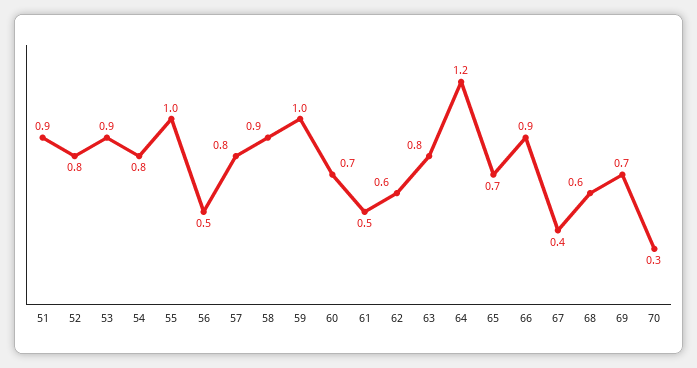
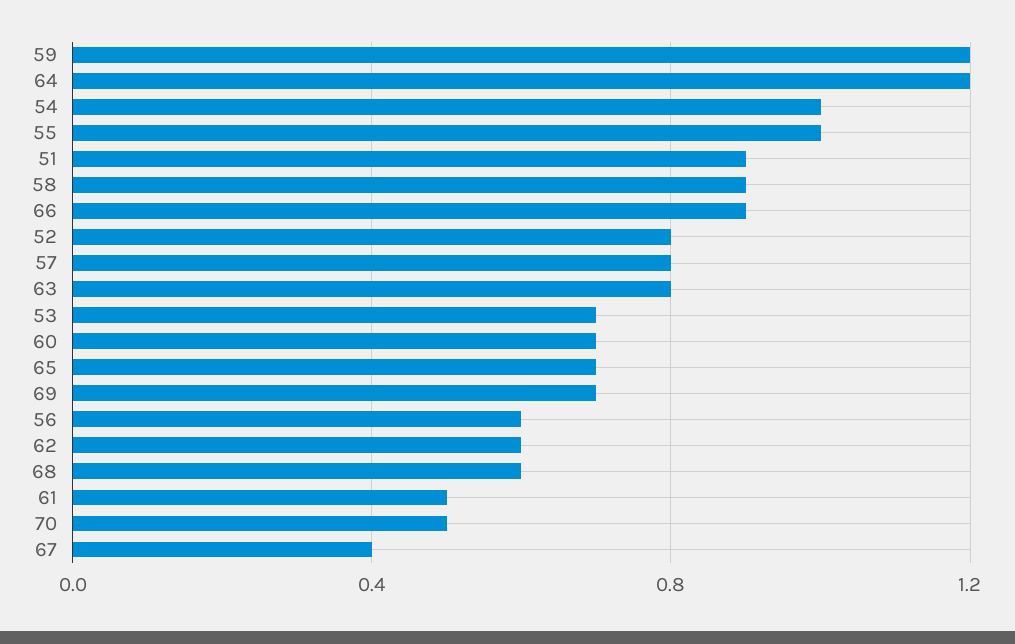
53: 0.9 -> 0.7
54: 0.8 -> 1
56: 0.5 -> 0.6
59: 1 -> 1.2
70: 0.3 -> 0.5

